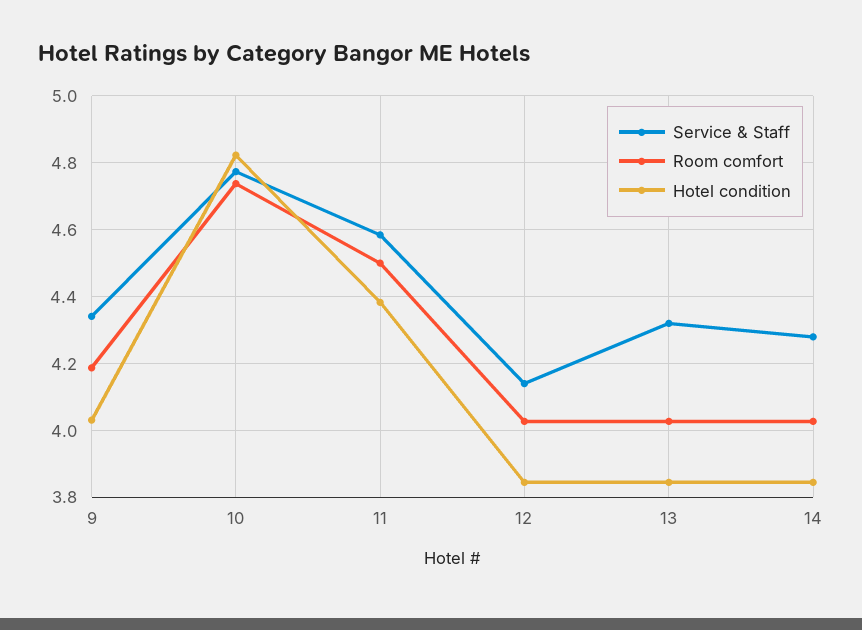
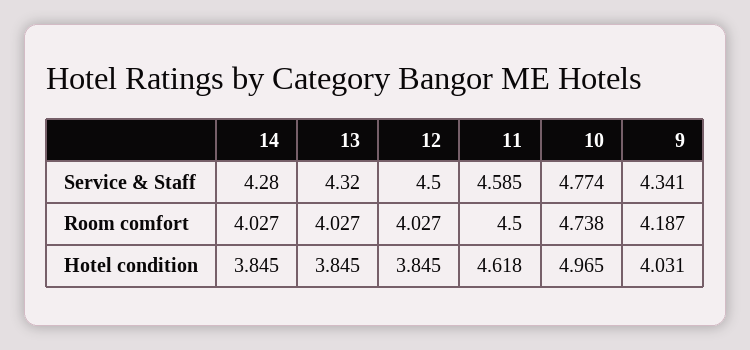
Hotel condition, 10: 4.82 -> 4.965
Hotel condition, 11: 4.38 -> 4.618
Service & Staff, 12: 4.14 -> 4.5

